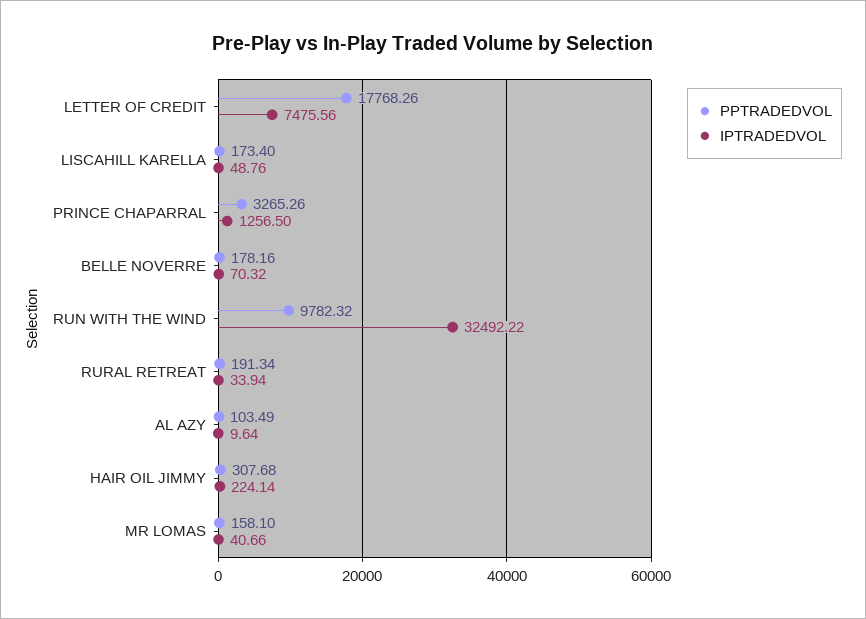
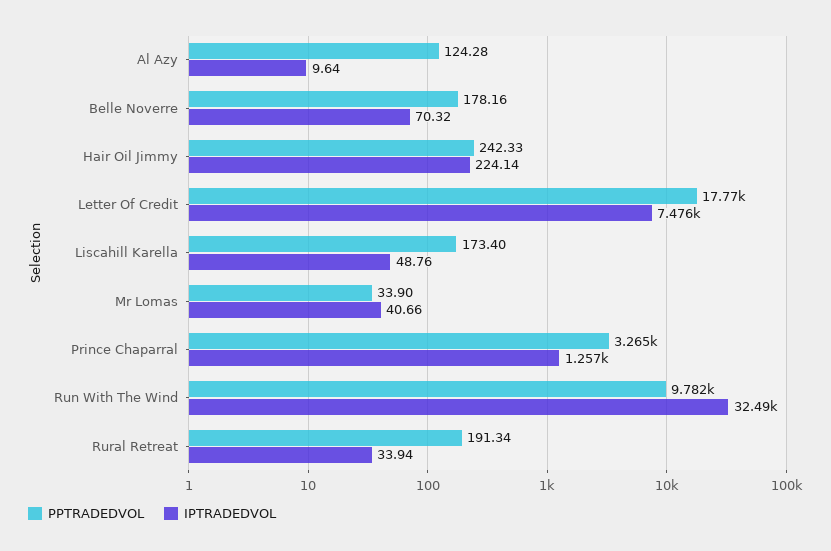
PPTRADEDVOL, AL AZY: 103.49 -> 124.28
PPTRADEDVOL, HAIR OIL JIMMY: 307.68 -> 242.33
PPTRADEDVOL, MR LOMAS: 158.1 -> 33.9

